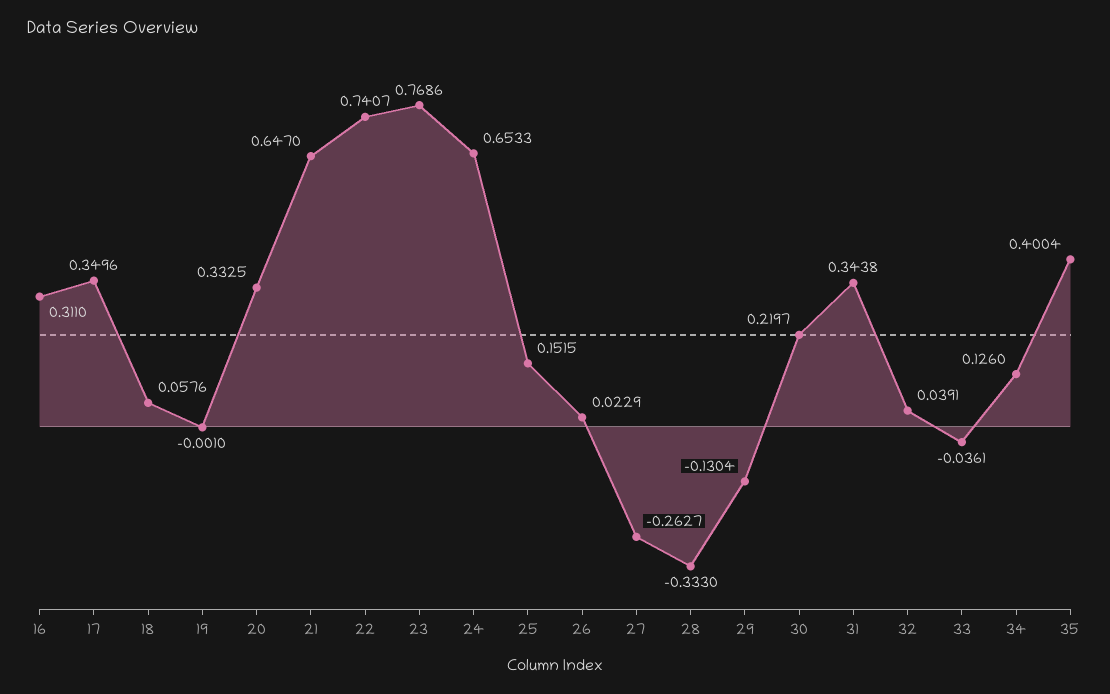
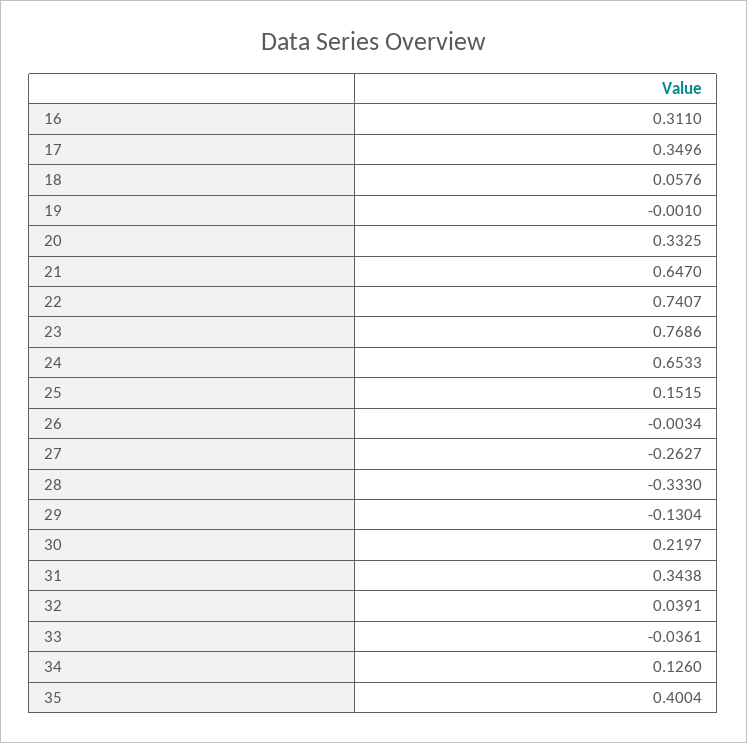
26: 0.0229 -> -0.0034

